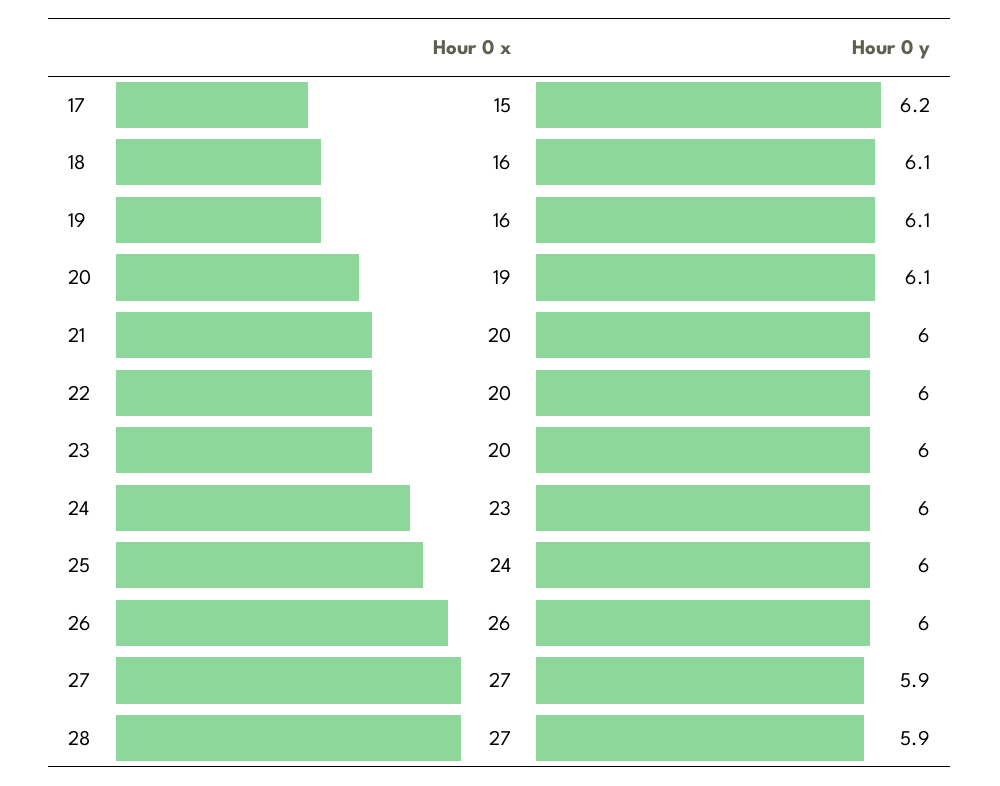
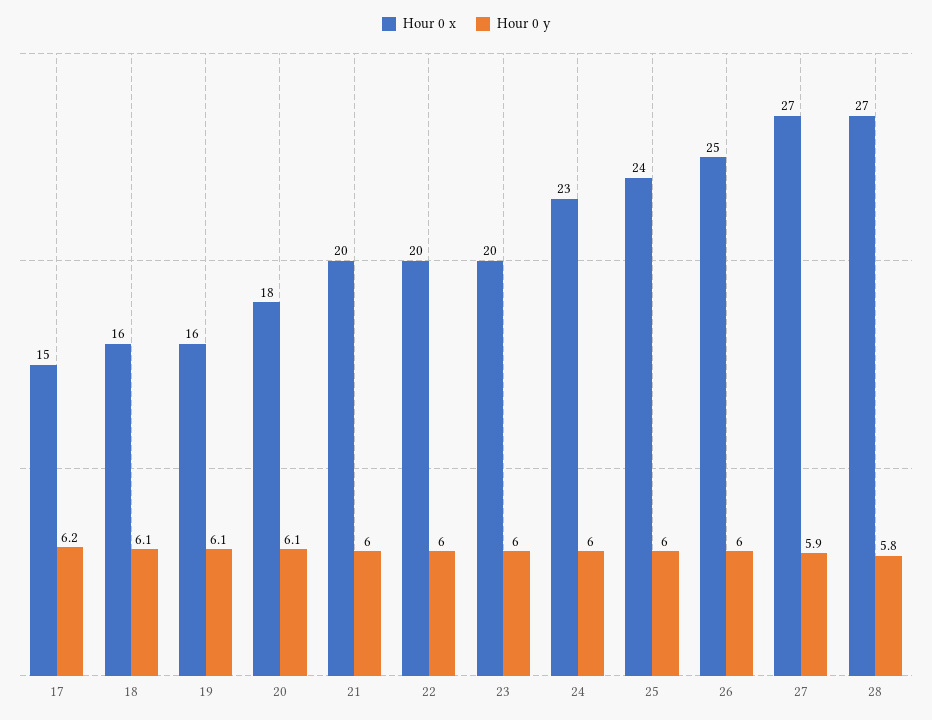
Hour 0 x, 20: 19 -> 18
Hour 0 x, 26: 26 -> 25
Hour 0 y, 28: 5.9 -> 5.8

